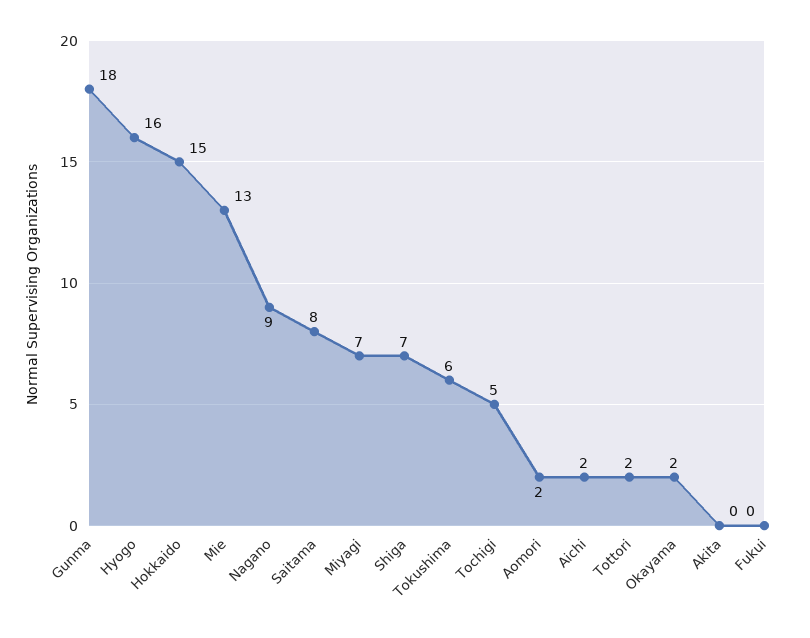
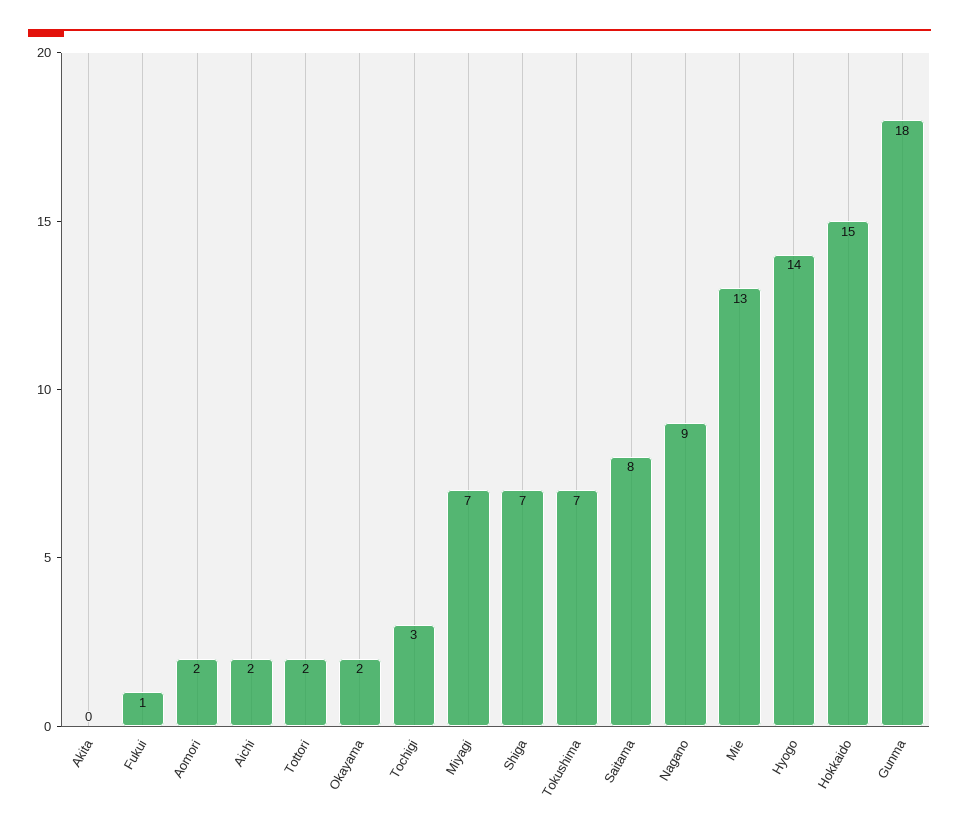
Hyogo: 16 -> 14
Tokushima: 6 -> 7
Tochigi: 5 -> 3
Fukui: 0 -> 1

